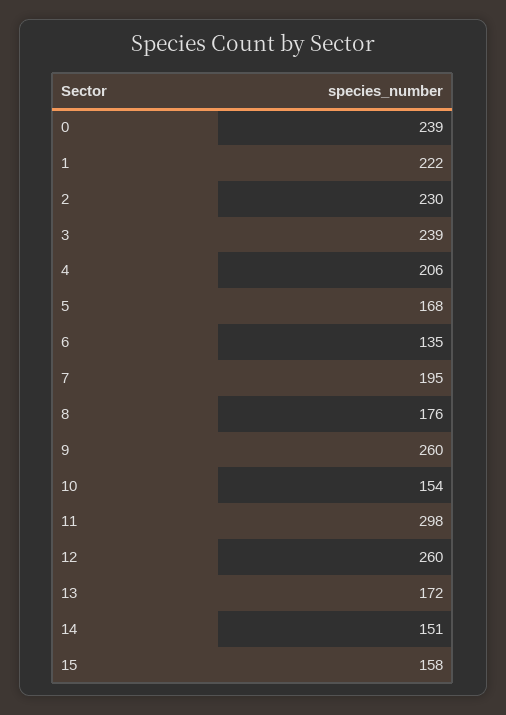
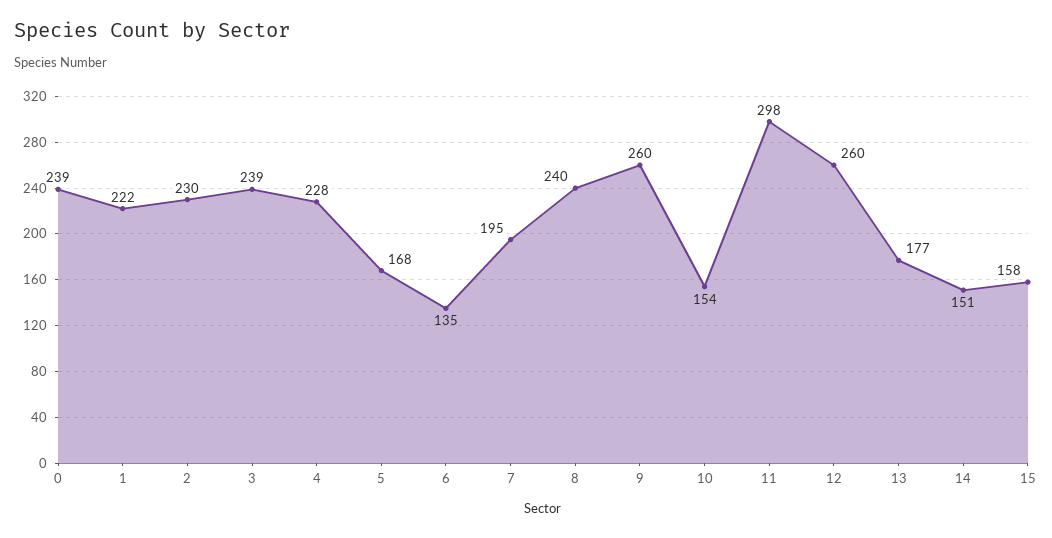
4: 206 -> 228
8: 176 -> 240
13: 172 -> 177

